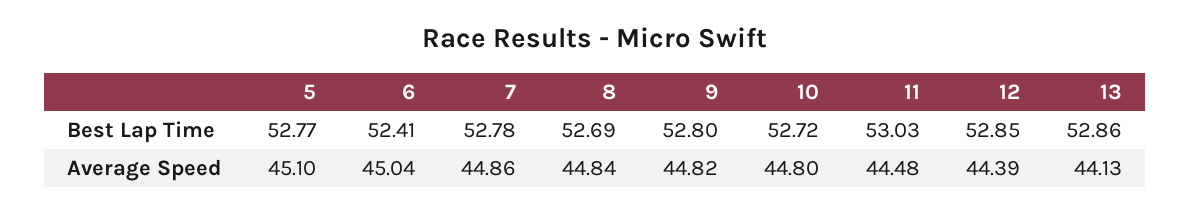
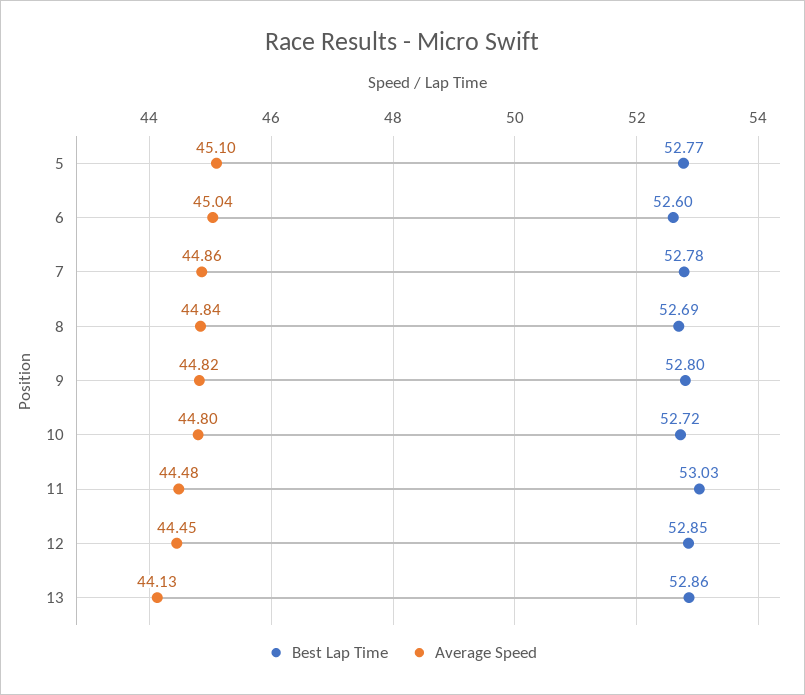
Best Lap Time, 6: 52.41 -> 52.6
Average Speed, 12: 44.39 -> 44.45

